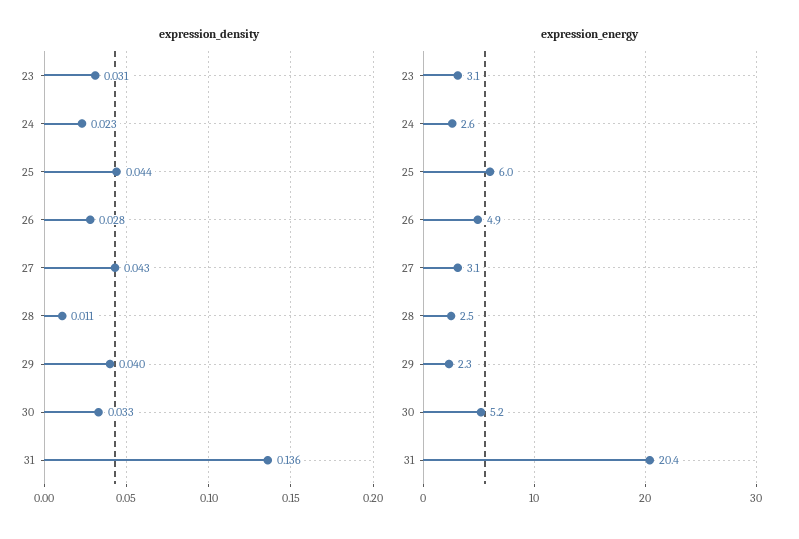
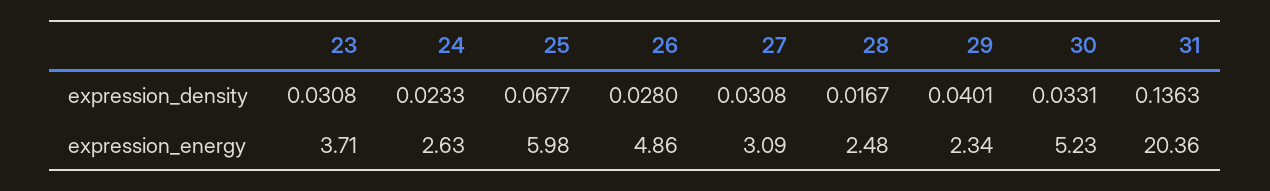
expression_density, 25: 0.044 -> 0.0677
expression_density, 27: 0.043 -> 0.0308
expression_density, 28: 0.011 -> 0.0167
expression_energy, 23: 3.1 -> 3.71

